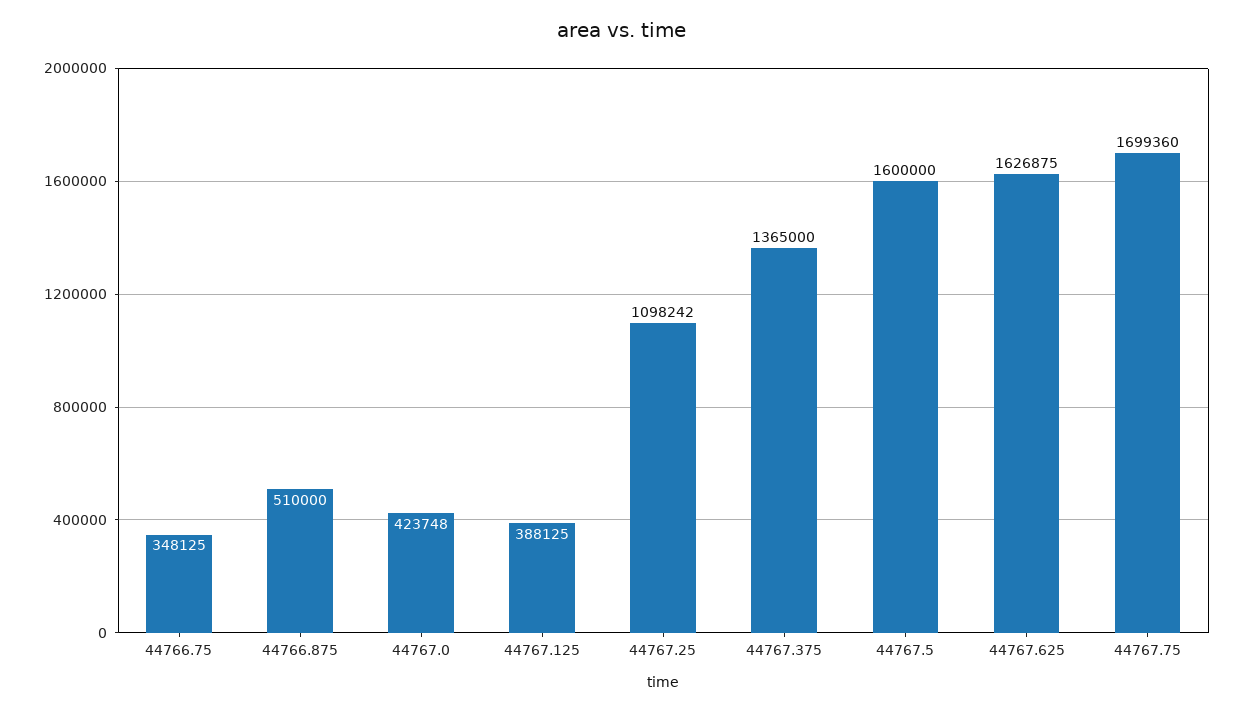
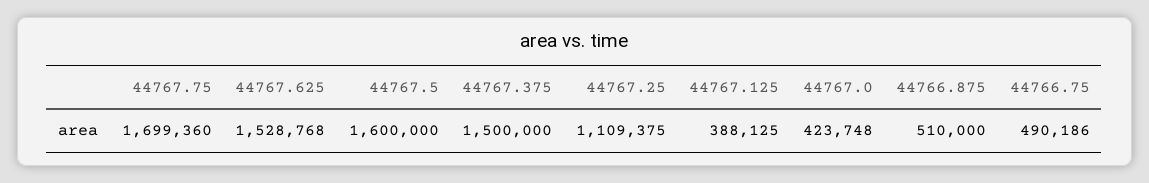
44766.75: 348125 -> 490186
44767.25: 1098242 -> 1109375
44767.375: 1365000 -> 1500000
44767.625: 1626875 -> 1528768

